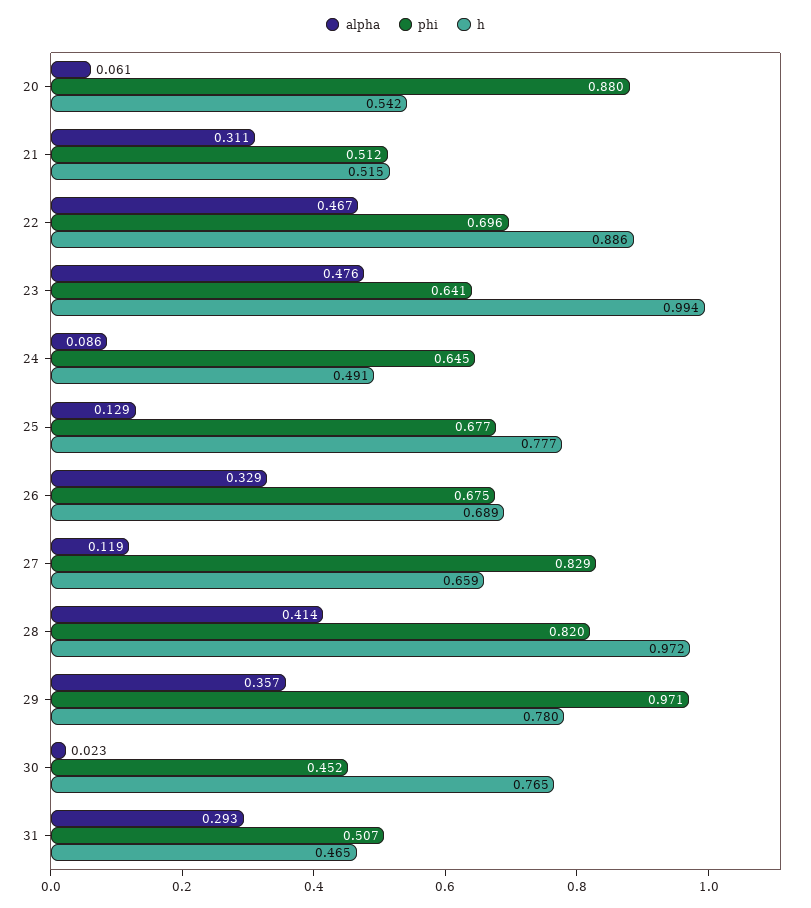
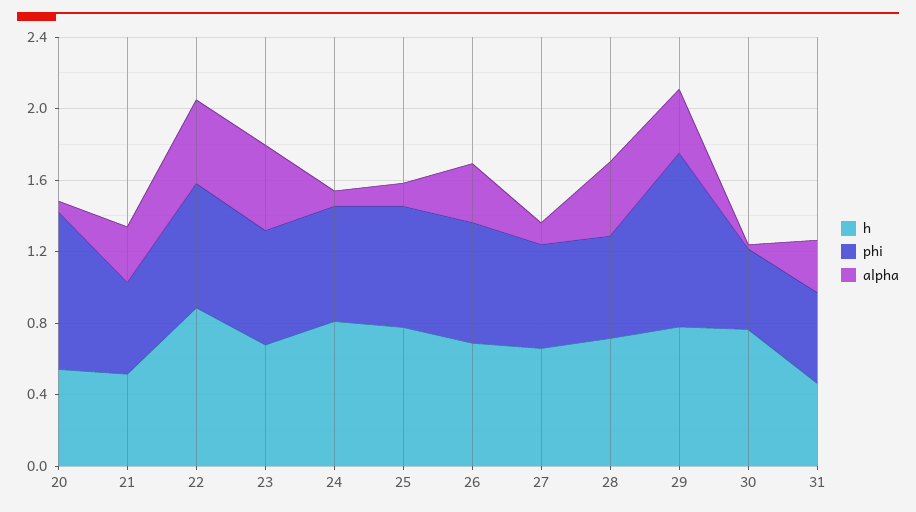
h, 23: 0.994 -> 0.7
h, 24: 0.491 -> 0.8
phi, 27: 0.829 -> 0.6
phi, 28: 0.82 -> 0.6
h, 28: 0.972 -> 0.7

